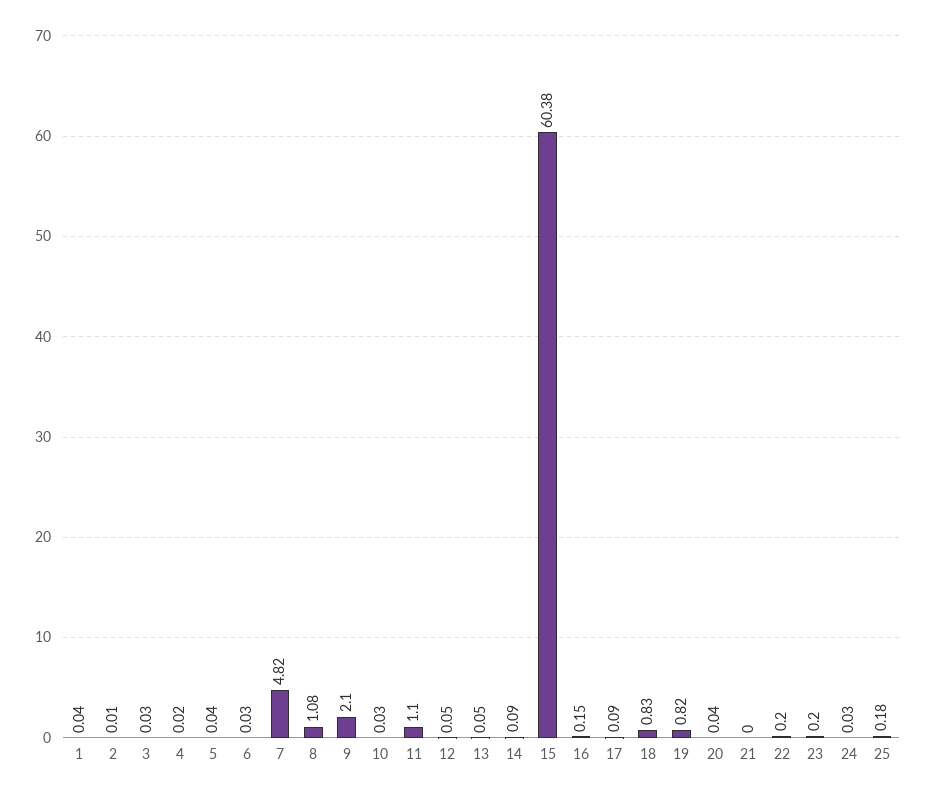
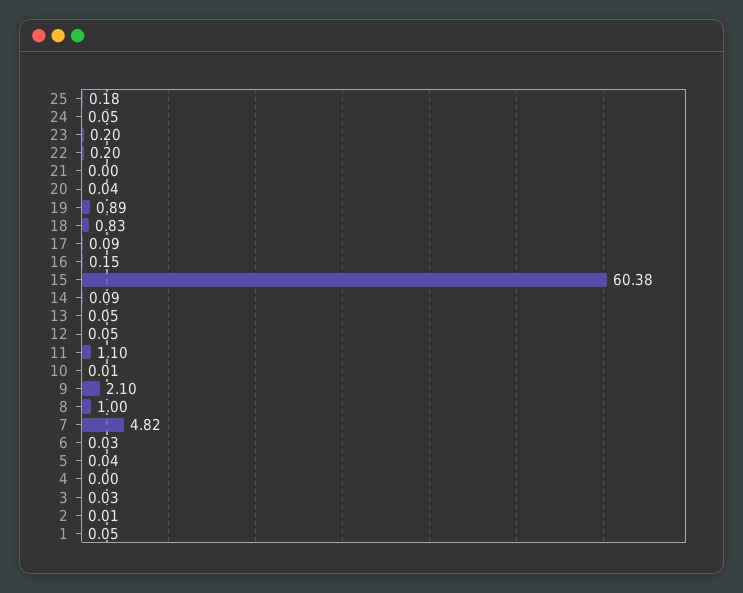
1: 0.04 -> 0.05
4: 0.02 -> 0
8: 1.08 -> 1
10: 0.03 -> 0.01
19: 0.82 -> 0.89
24: 0.03 -> 0.05

